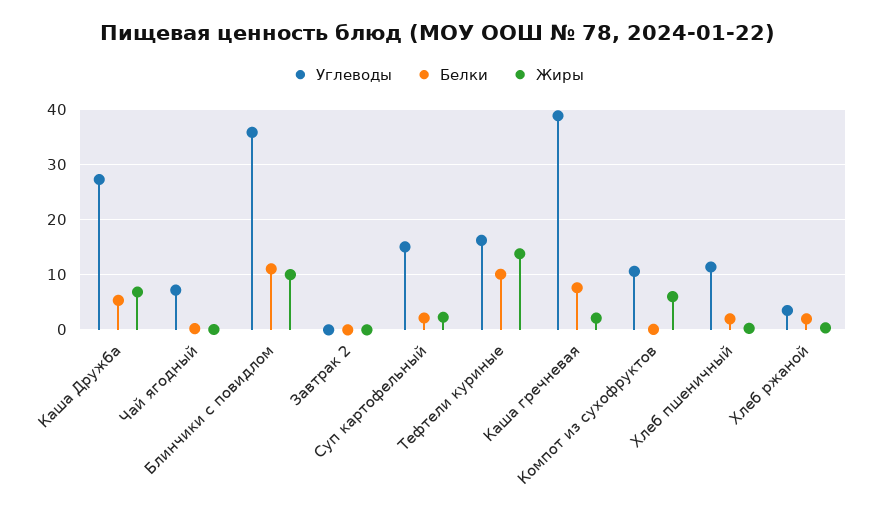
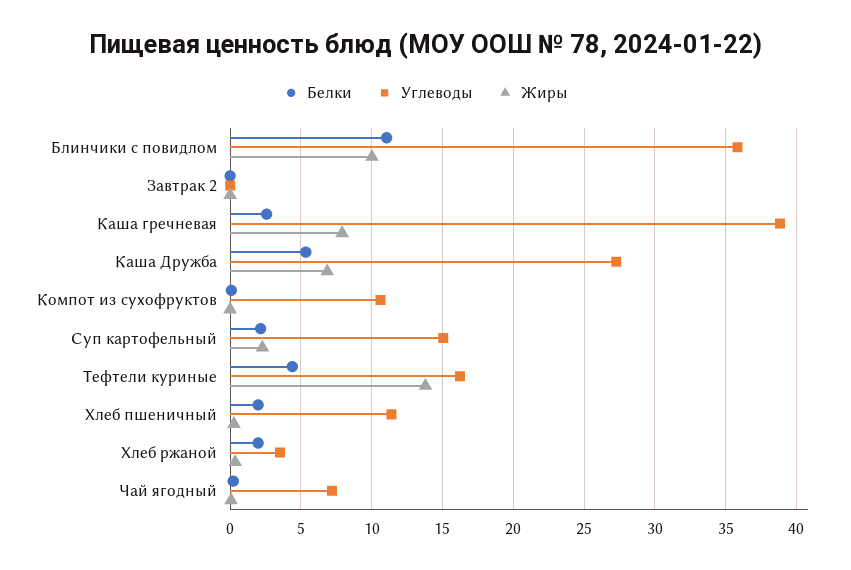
Белки, Тефтели куриные: 10 -> 4.5
Белки, Каша гречневая: 8 -> 2.5
Жиры, Каша гречневая: 2 -> 8
Жиры, Компот из сухофруктов: 6 -> 0

